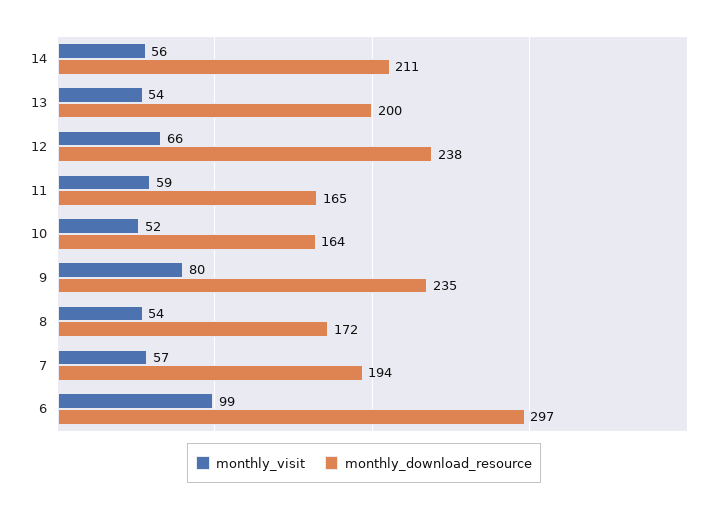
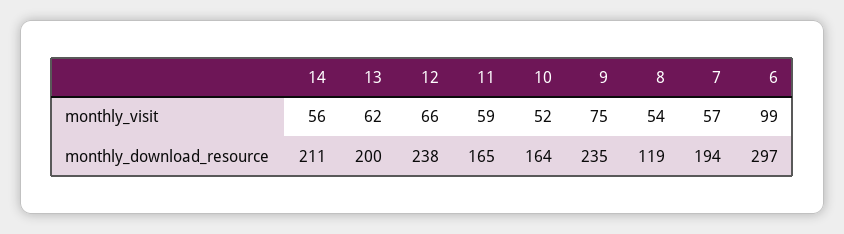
monthly_visit, 13: 54 -> 62
monthly_visit, 9: 80 -> 75
monthly_download_resource, 8: 172 -> 119

